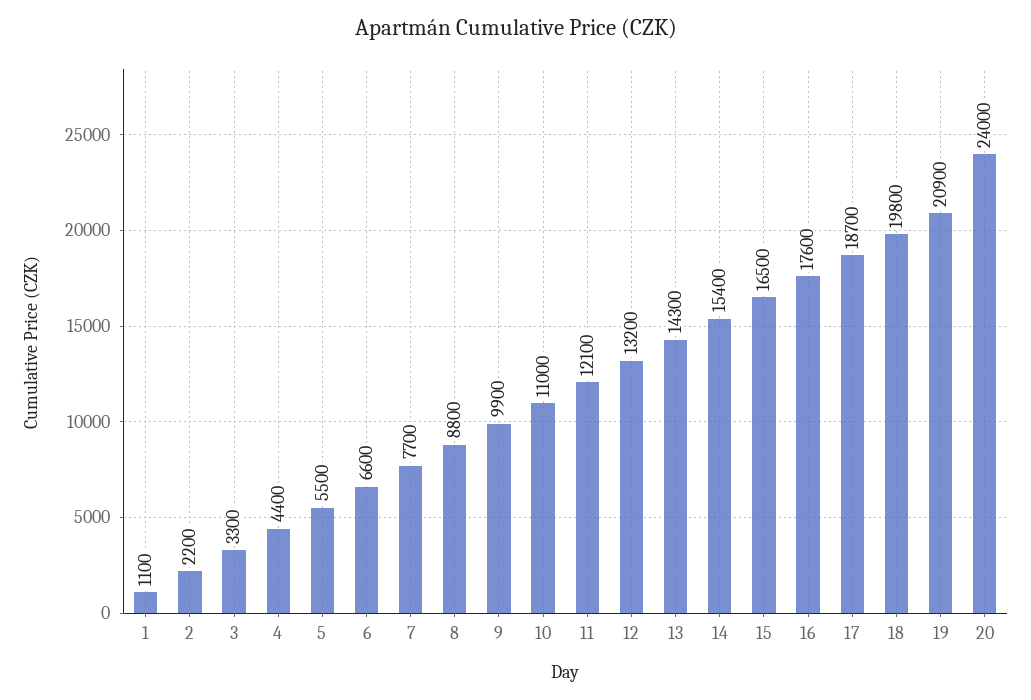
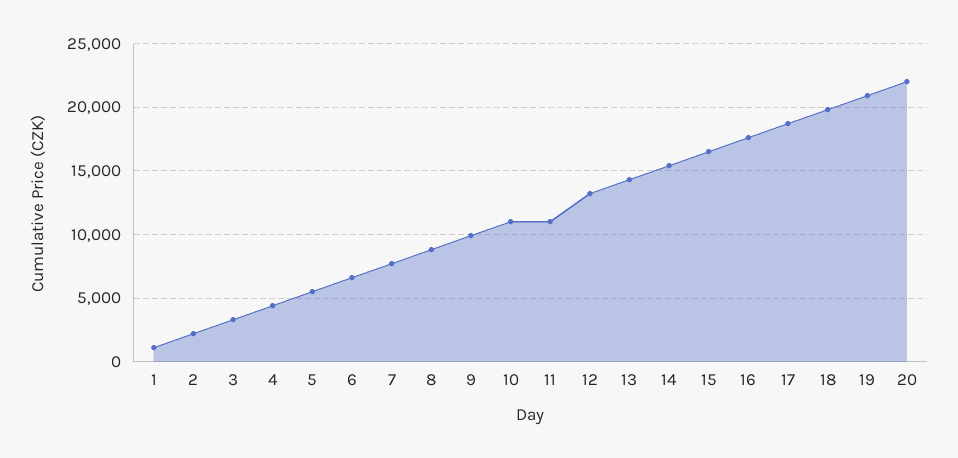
11: 12100 -> 11000
20: 24000 -> 22000

